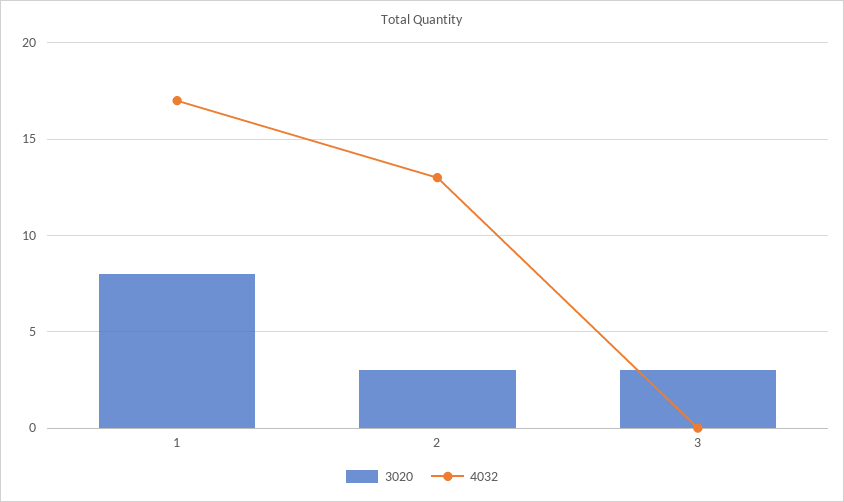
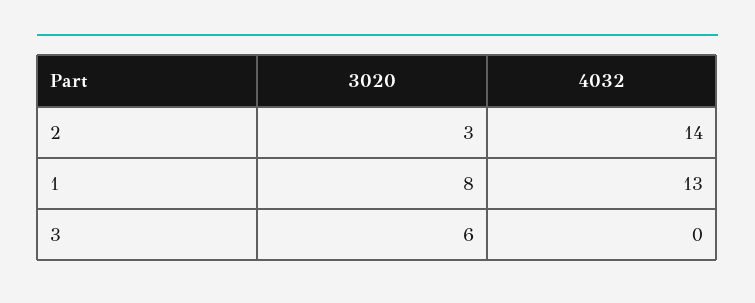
4032, 1: 17 -> 13
4032, 2: 13 -> 14
3020, 3: 3 -> 6

